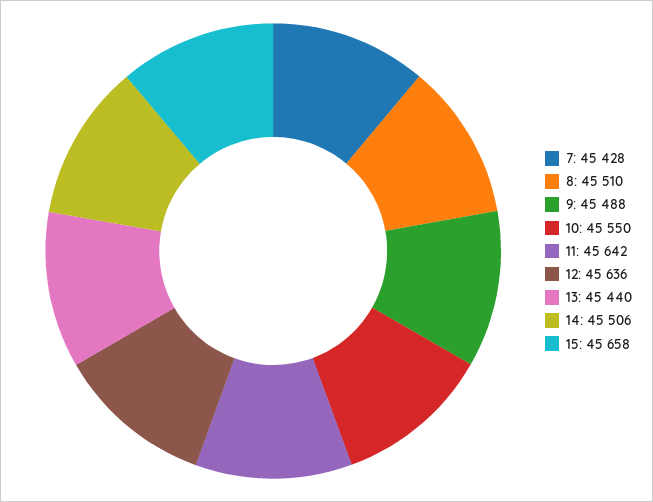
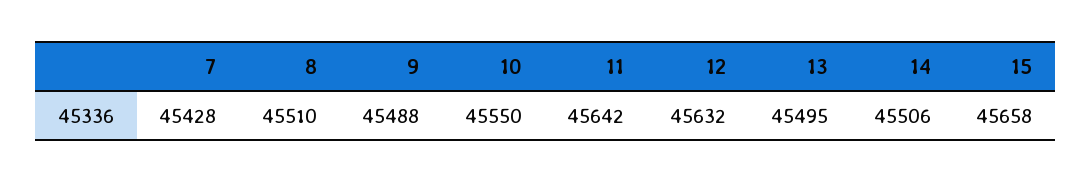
12: 45636 -> 45632
13: 45440 -> 45495

